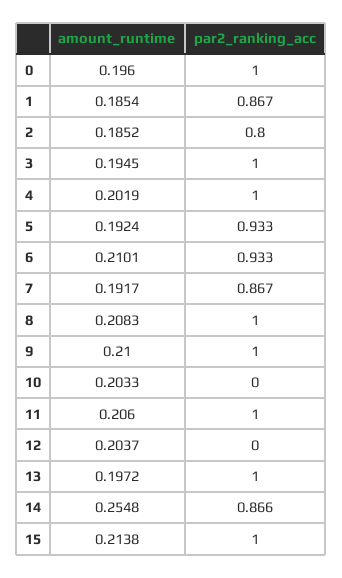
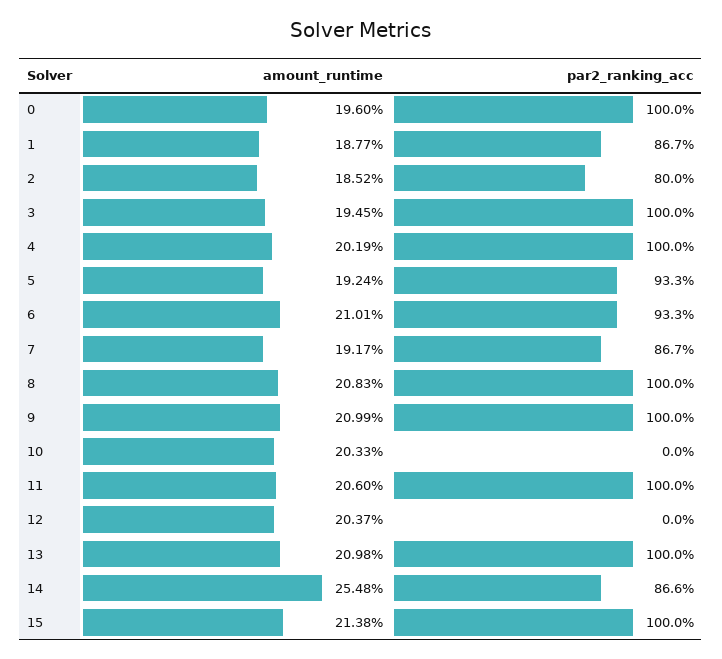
amount_runtime, 1: 0.1854 -> 0.1877
amount_runtime, 9: 0.21 -> 0.2099
amount_runtime, 13: 0.1972 -> 0.2098

